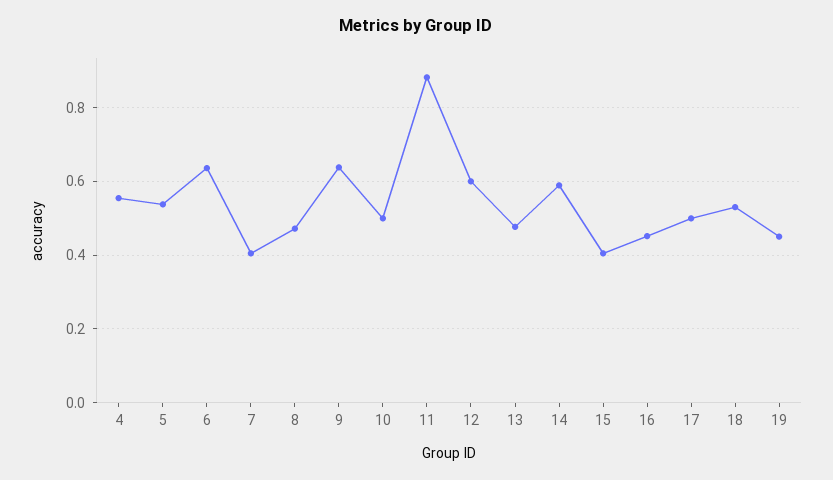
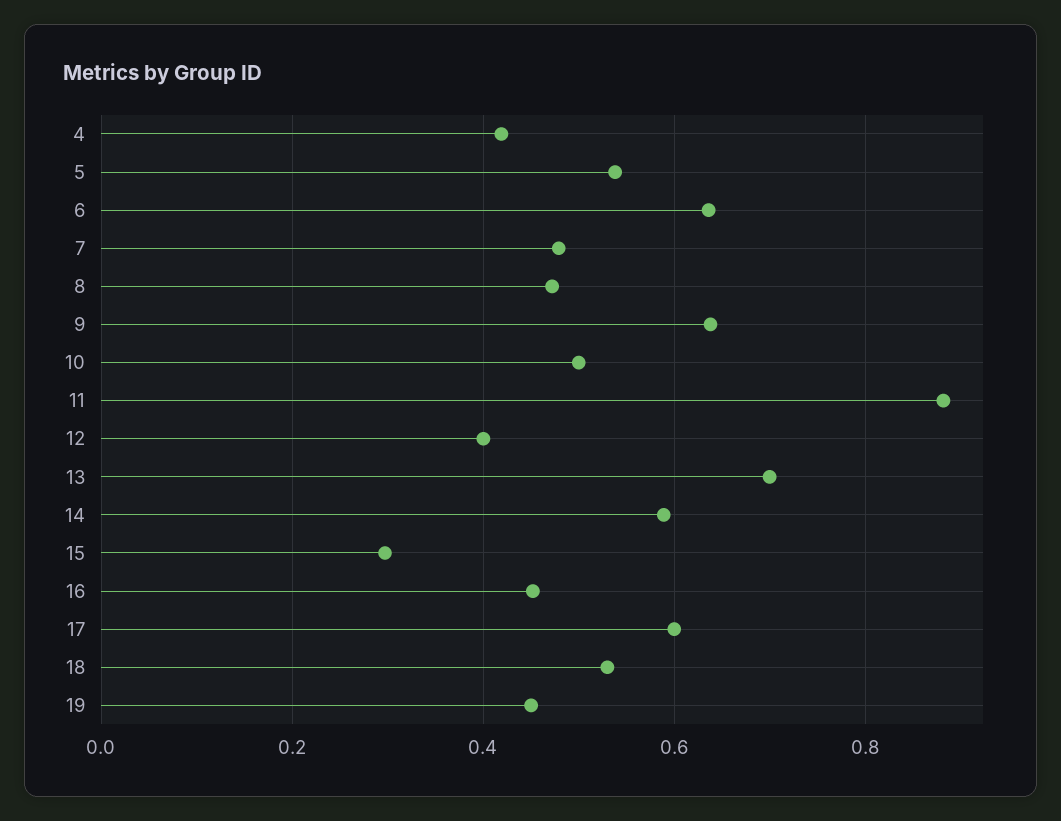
4: 0.56 -> 0.42
7: 0.4 -> 0.48
12: 0.6 -> 0.4
13: 0.48 -> 0.7
15: 0.4 -> 0.3
17: 0.5 -> 0.6

